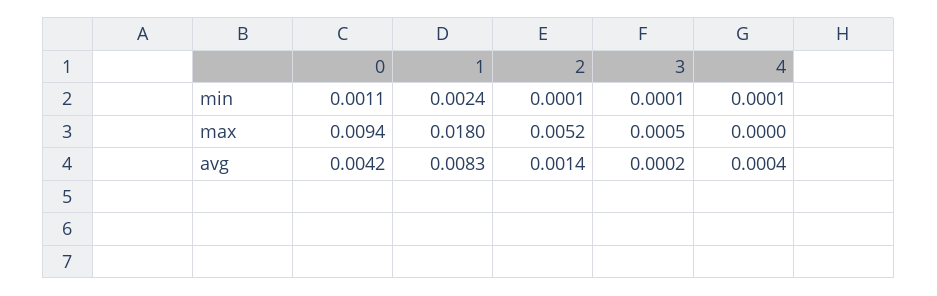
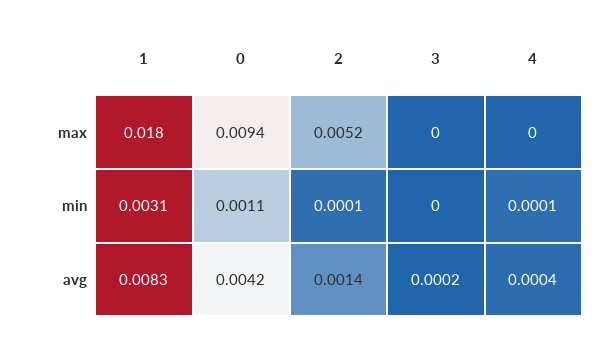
1, min: 0.0024 -> 0.0031
3, min: 0.0001 -> 0
3, max: 0.0005 -> 0

